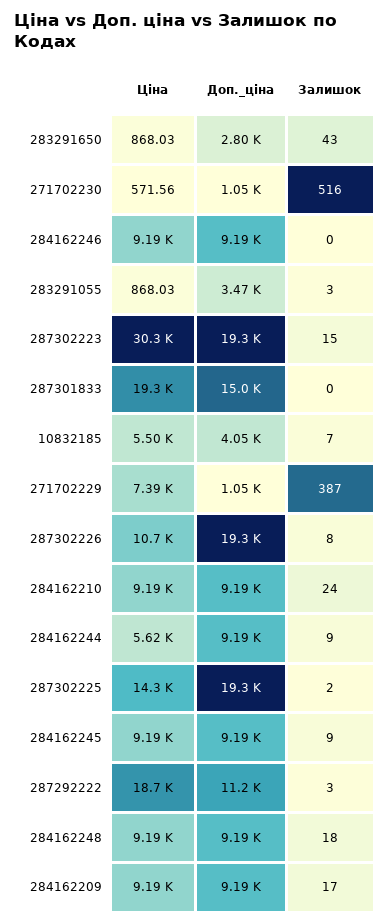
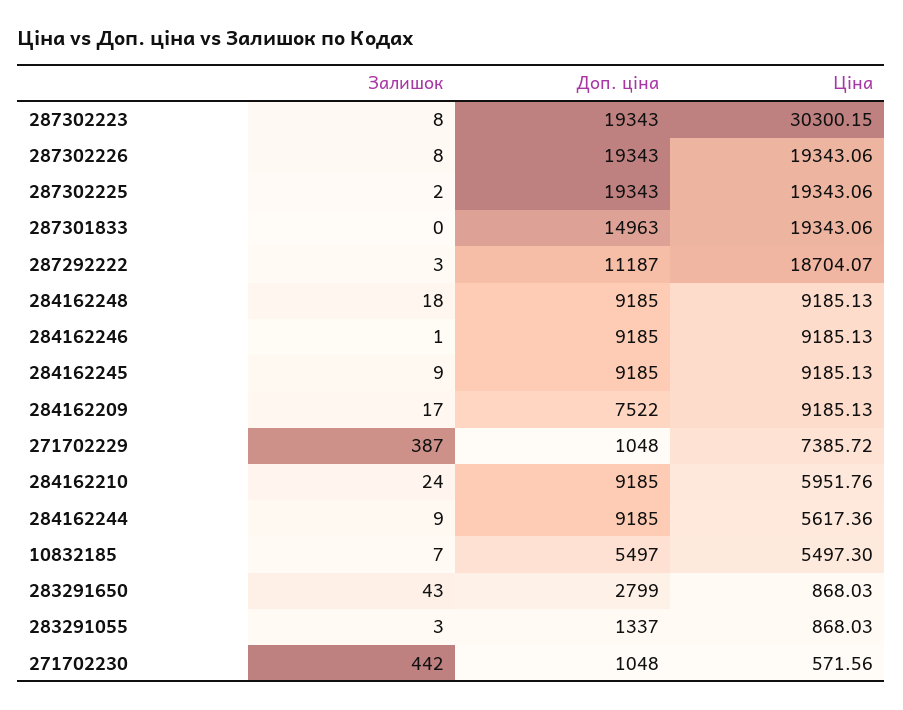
Залишок, 271702230: 516 -> 442
Залишок, 284162246: 0 -> 1
Доп._ціна, 283291055: 3470 -> 1337
Залишок, 287302223: 15 -> 8
Доп._ціна, 10832185: 4050 -> 5497
Ціна, 287302226: 10700 -> 19343.06
Ціна, 284162210: 9190 -> 5951.76
Ціна, 287302225: 14300 -> 19343.06
Доп._ціна, 284162209: 9190 -> 7522

